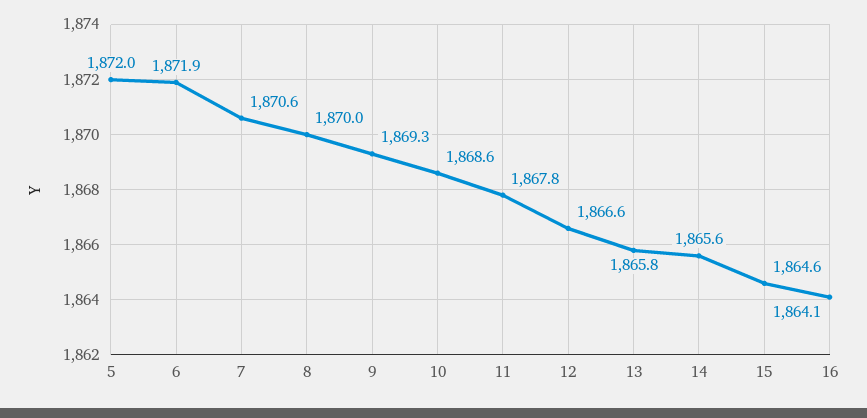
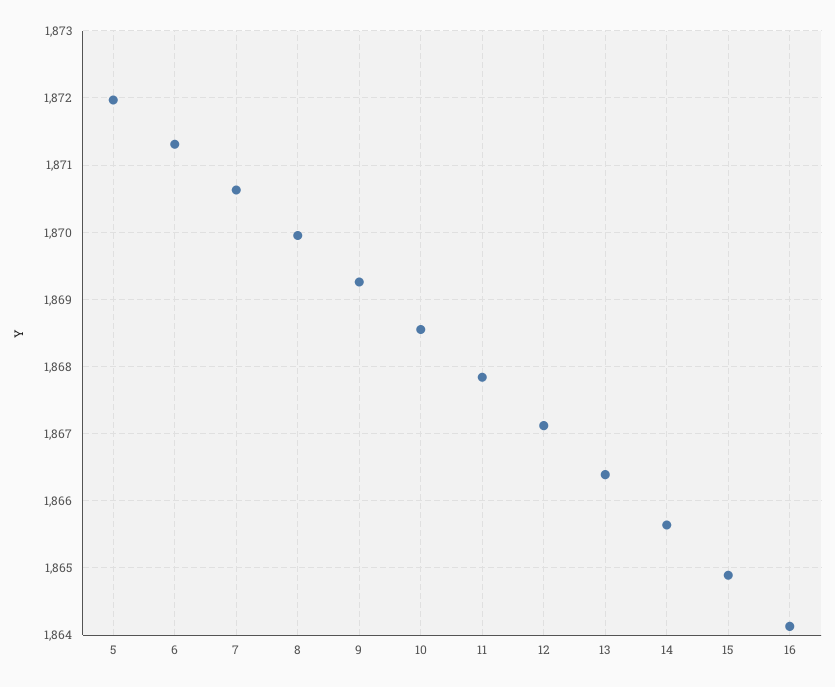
6: 1871.9 -> 1871.3
12: 1866.6 -> 1867.1
13: 1865.8 -> 1866.4
15: 1864.6 -> 1864.9

